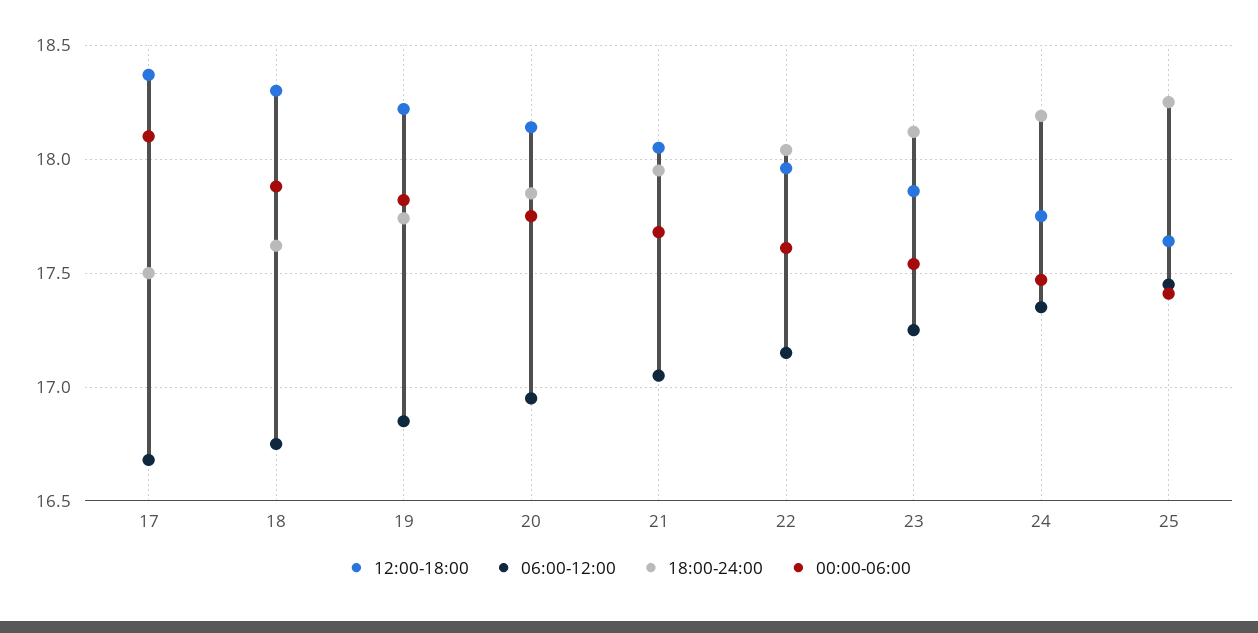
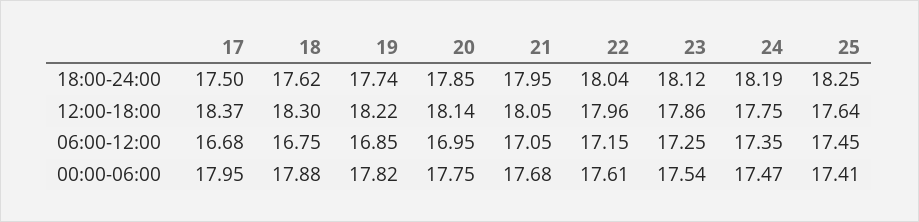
00:00-06:00, 17: 18.1 -> 17.95

